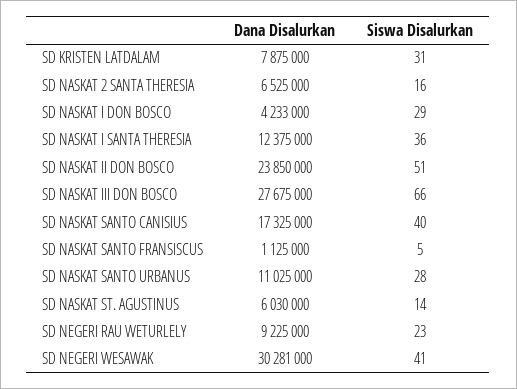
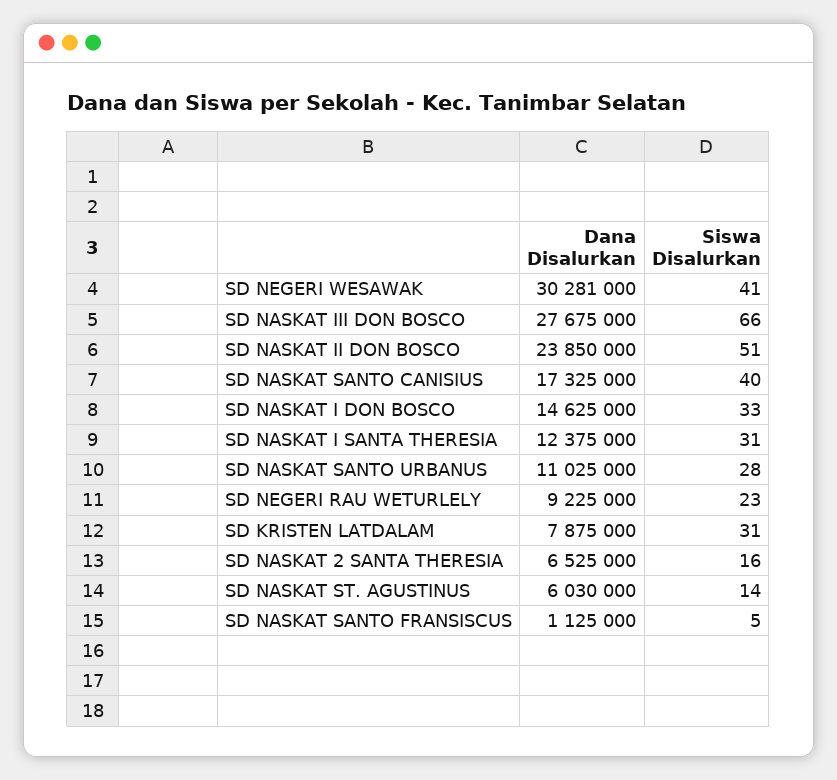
Dana Disalurkan, SD NASKAT I DON BOSCO: 4233000 -> 14625000
Siswa Disalurkan, SD NASKAT I DON BOSCO: 29 -> 33
Siswa Disalurkan, SD NASKAT I SANTA THERESIA: 36 -> 31

